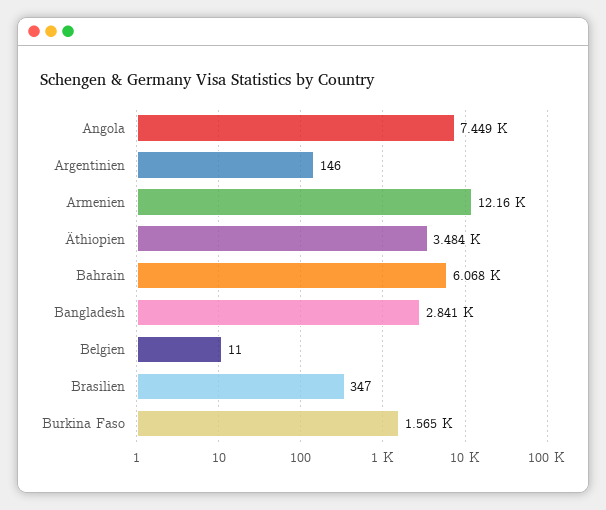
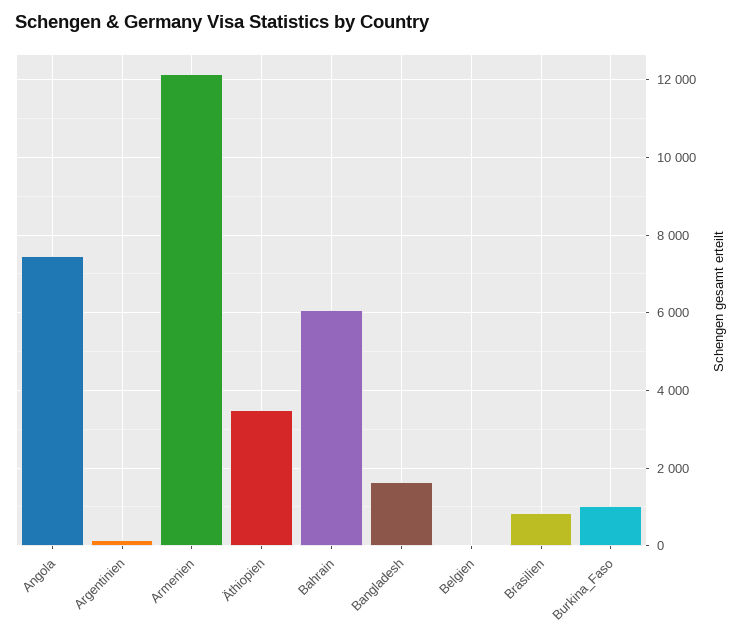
Bangladesh: 2841 -> 1600
Brasilien: 347 -> 800
Burkina Faso: 1565 -> 1000

